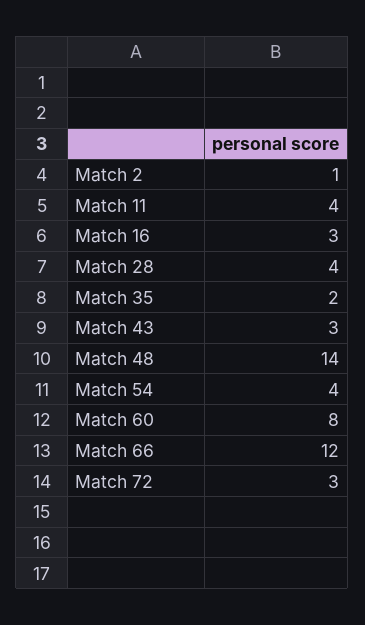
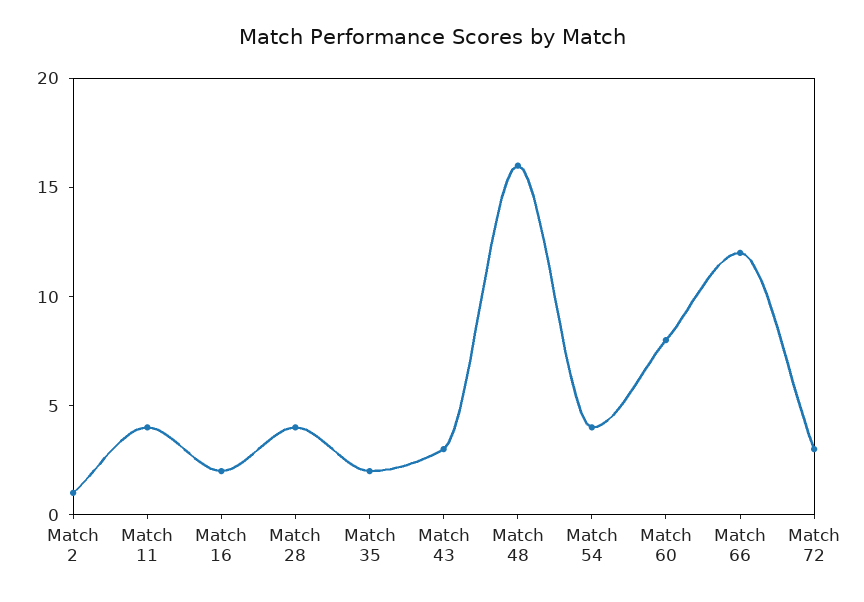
Match 16: 3 -> 2
Match 48: 14 -> 16

